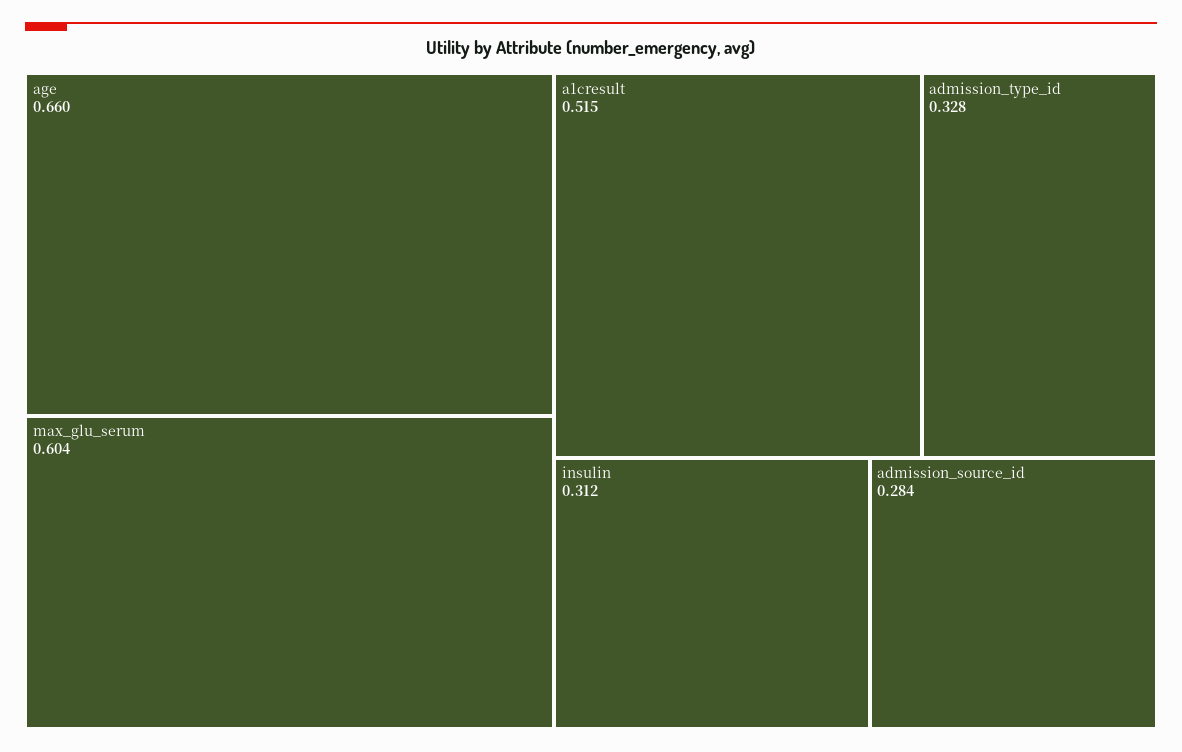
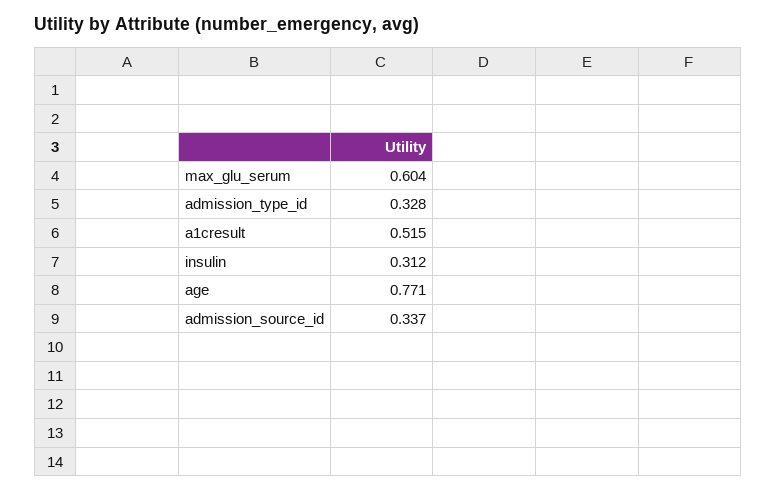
age: 0.66 -> 0.771
admission_source_id: 0.284 -> 0.337

